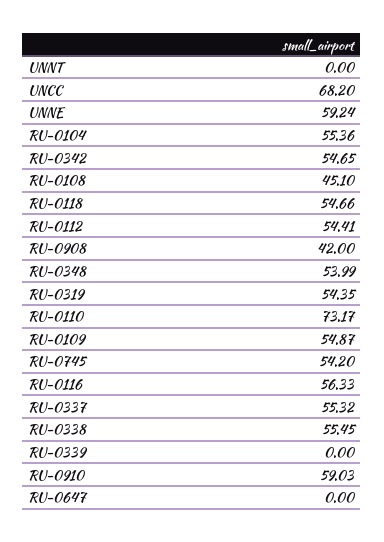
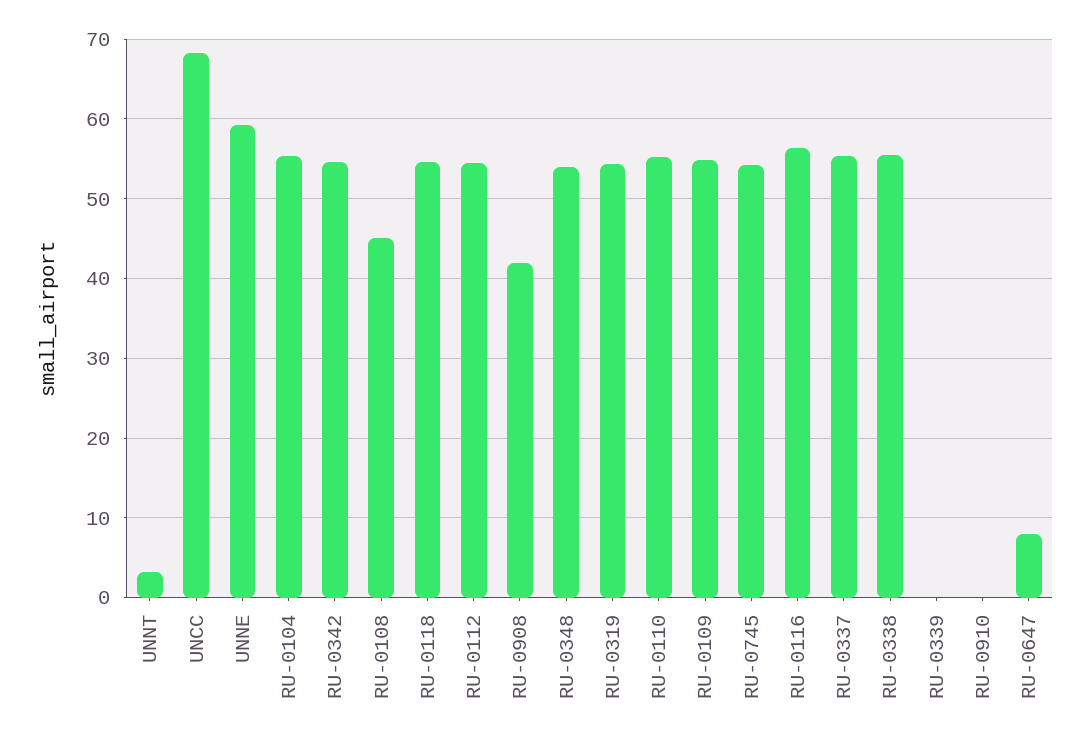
UNNT: 0 -> 3
RU-0110: 73.17 -> 55
RU-0910: 59.03 -> 0
RU-0647: 0 -> 8

